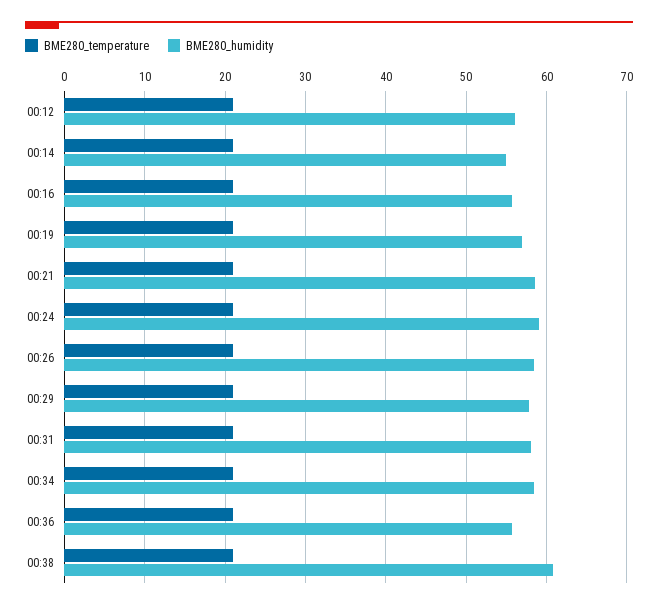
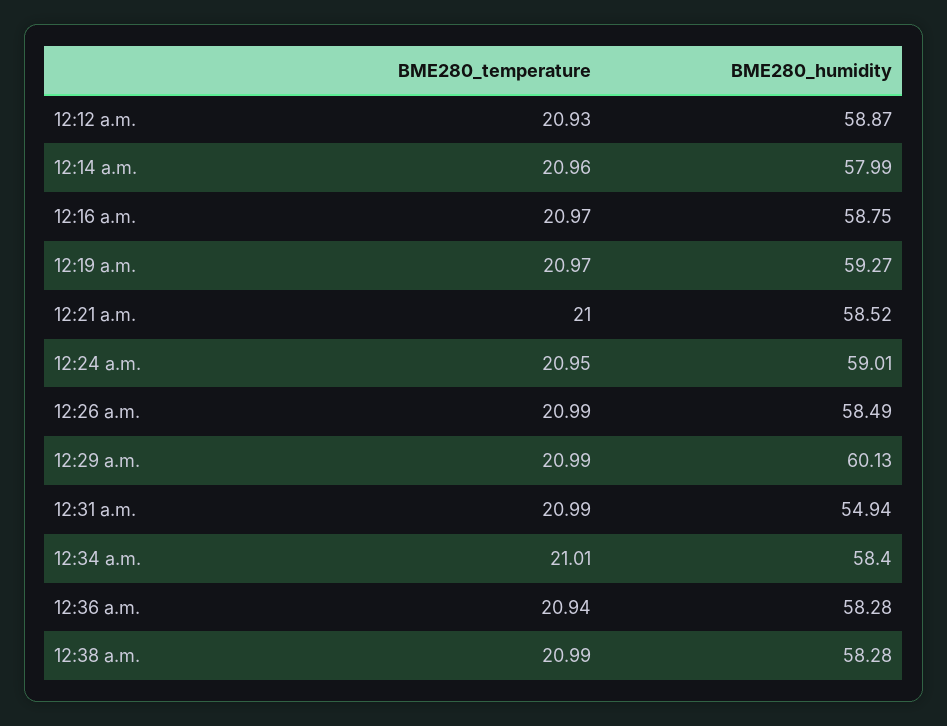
BME280_humidity, 00:12: 56 -> 58.87
BME280_humidity, 00:14: 55 -> 57.99
BME280_humidity, 00:16: 56 -> 58.75
BME280_humidity, 00:19: 57 -> 59.27
BME280_humidity, 00:29: 58 -> 60.13
BME280_humidity, 00:31: 58 -> 54.94
BME280_humidity, 00:36: 56 -> 58.28
BME280_humidity, 00:38: 61 -> 58.28

